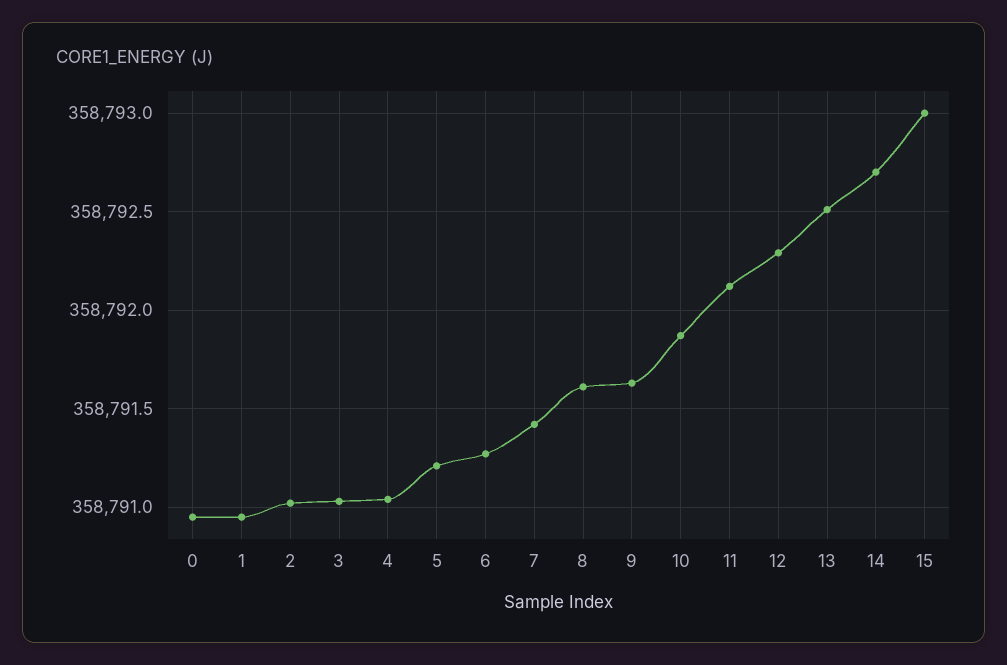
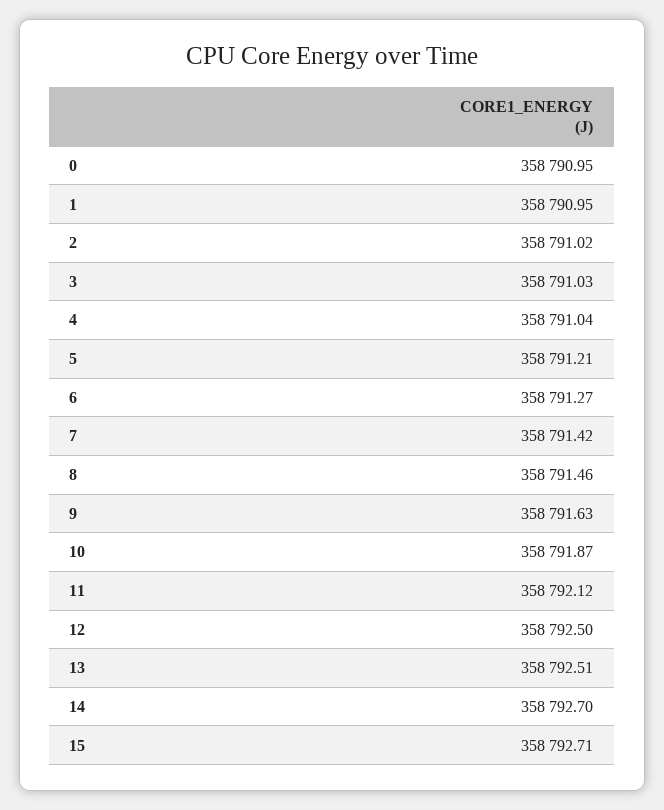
8: 358791.6 -> 358791.46
12: 358792.3 -> 358792.5
15: 358793 -> 358792.71

